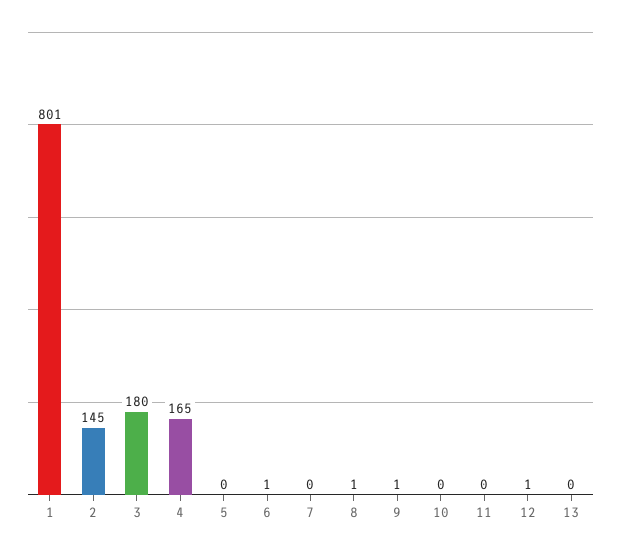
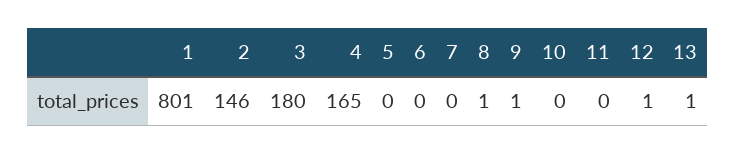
2: 145 -> 146
6: 1 -> 0
13: 0 -> 1

